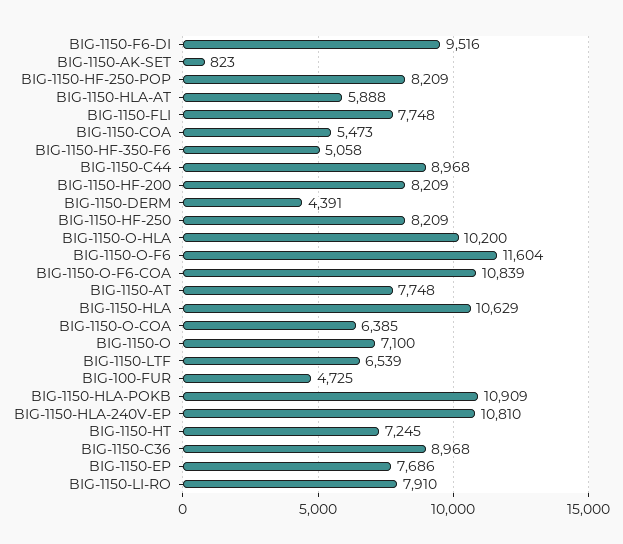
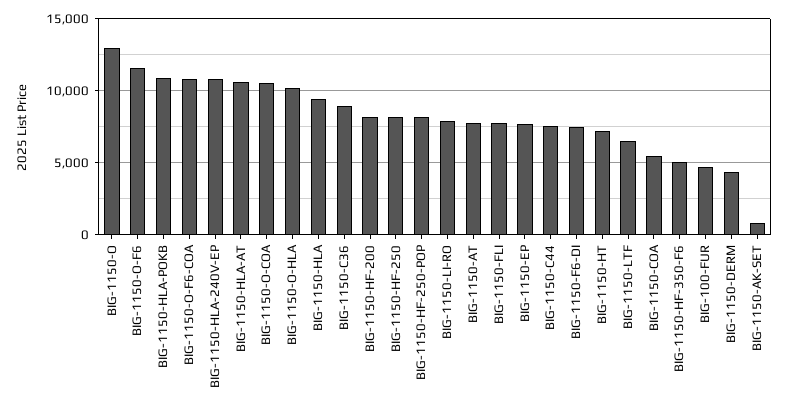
BIG-1150-F6-DI: 9516 -> 7500
BIG-1150-HLA-AT: 5888 -> 10500
BIG-1150-C44: 8968 -> 7500
BIG-1150-HLA: 10629 -> 9500
BIG-1150-O-COA: 6385 -> 10500
BIG-1150-O: 7100 -> 13000

